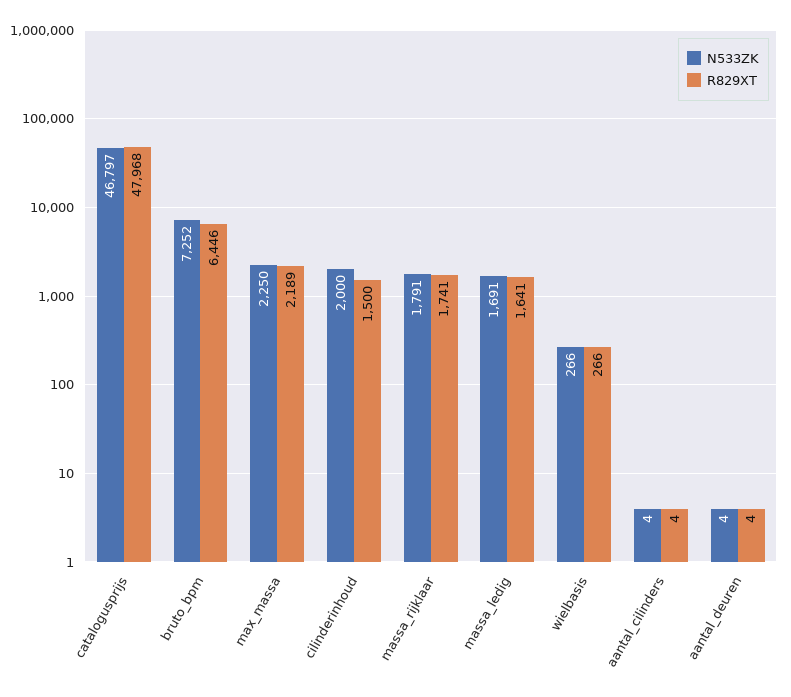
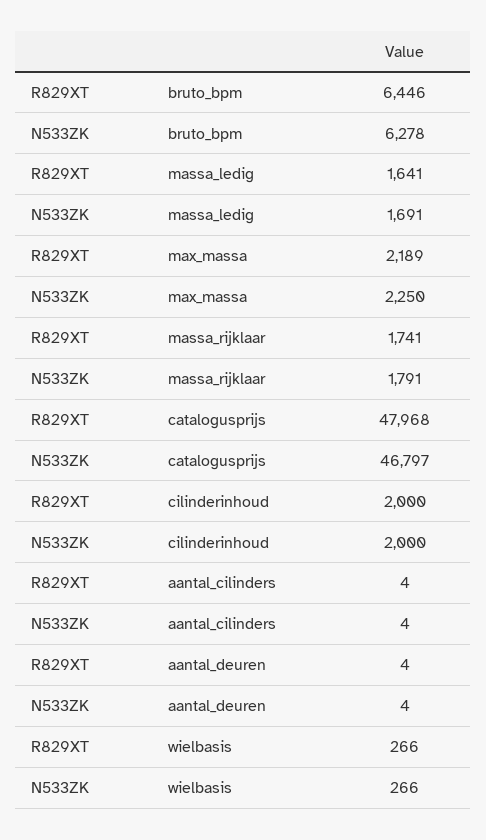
N533ZK, bruto_bpm: 7252 -> 6278
R829XT, cilinderinhoud: 1500 -> 2000

